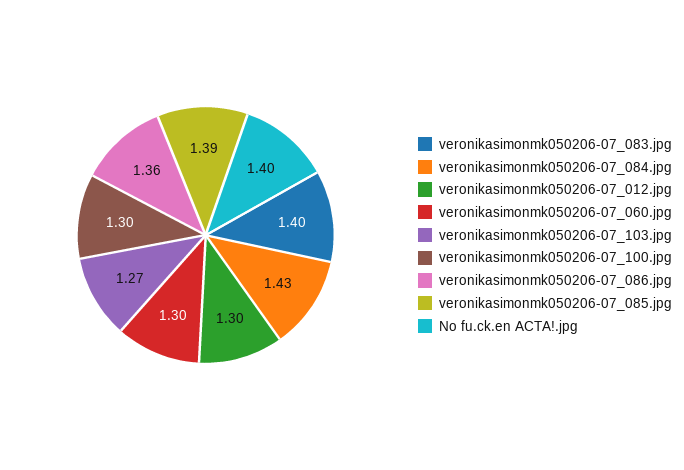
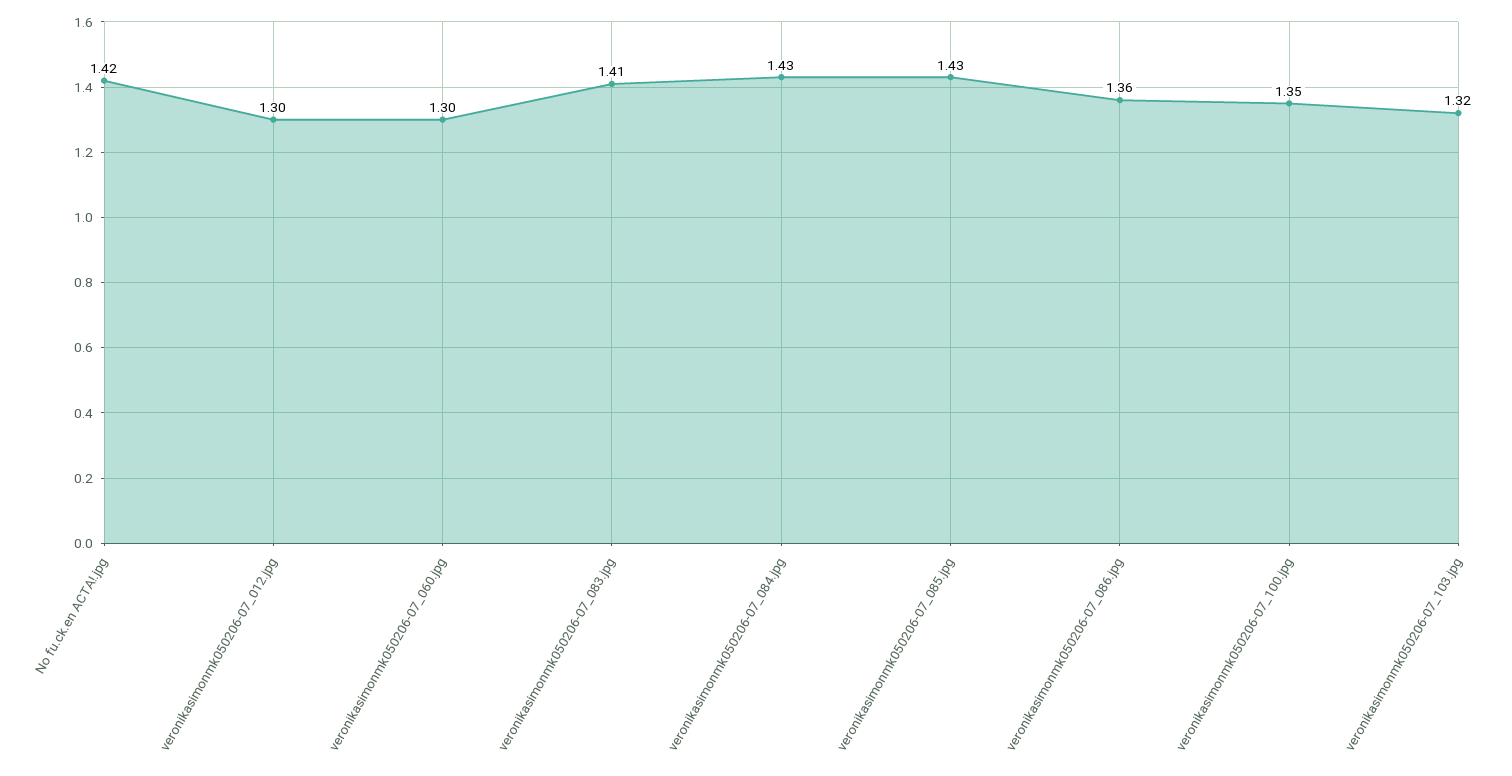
veronikasimonmk050206-07_083.jpg: 1.4 -> 1.41
veronikasimonmk050206-07_103.jpg: 1.27 -> 1.32
veronikasimonmk050206-07_100.jpg: 1.3 -> 1.35
veronikasimonmk050206-07_085.jpg: 1.39 -> 1.43
No fu.ck.en ACTA!.jpg: 1.4 -> 1.42

